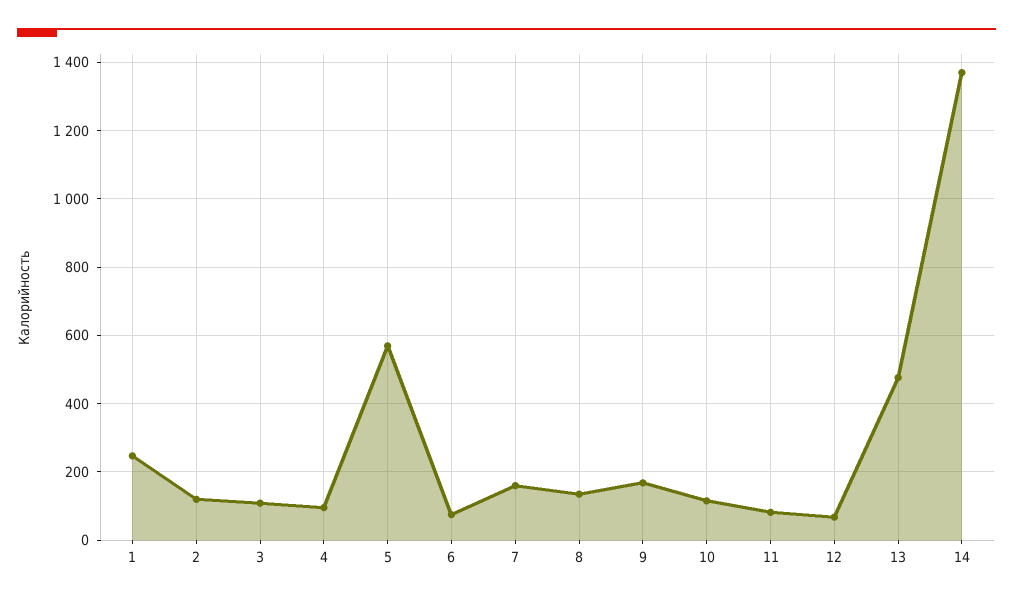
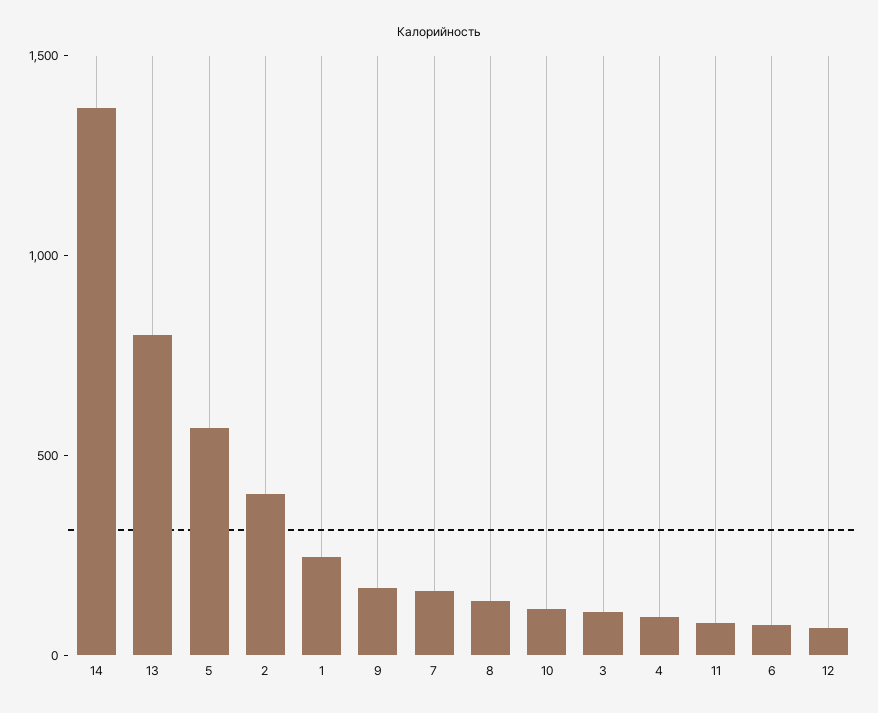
2: 120 -> 400
13: 480 -> 800

